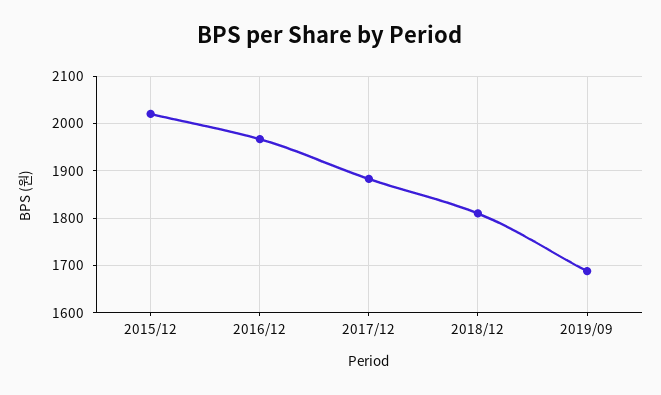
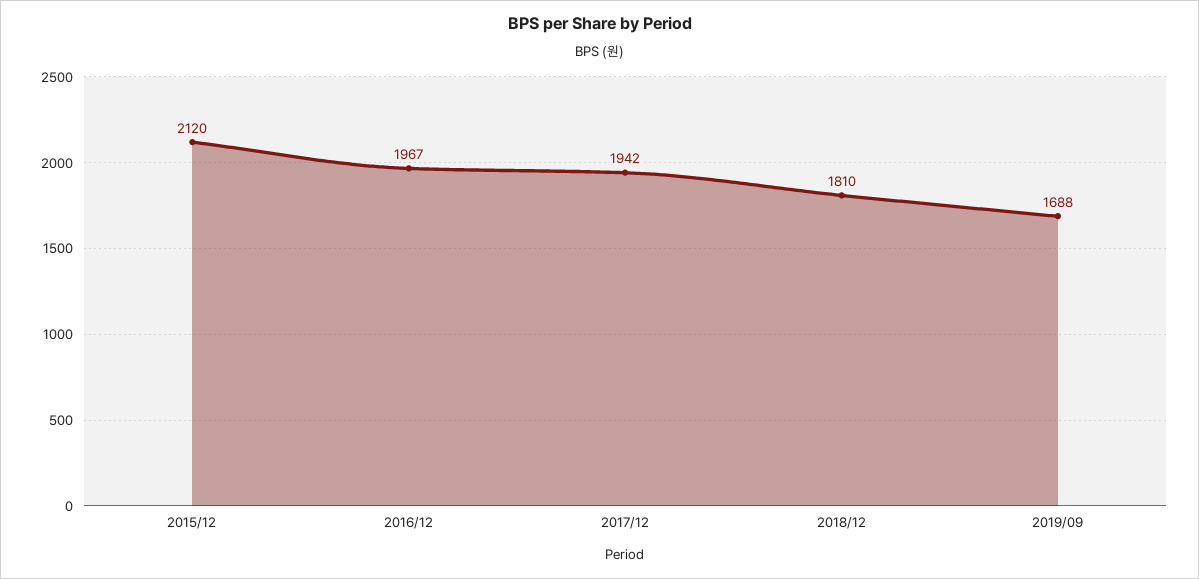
2015/12: 2020 -> 2120
2017/12: 1880 -> 1942

